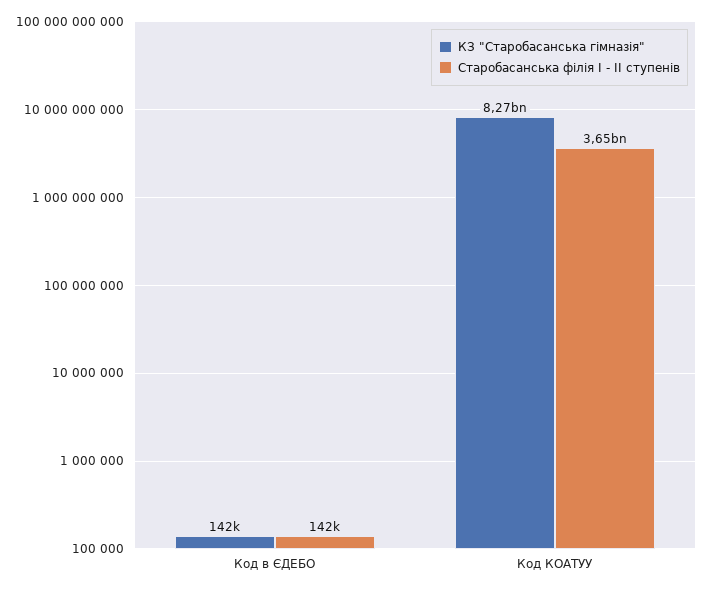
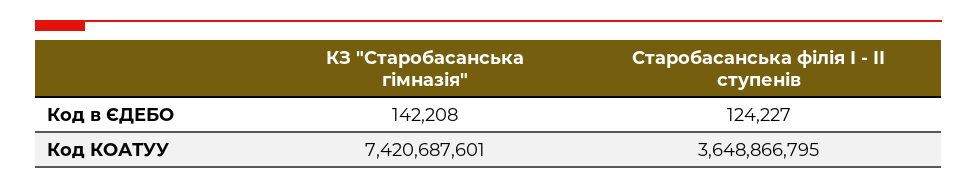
Старобасанська філія І - ІІ ступенів, Код в ЄДЕБО: 142000 -> 124227
КЗ "Старобасанська гімназія", Код КОАТУУ: 8270000000 -> 7420687601

